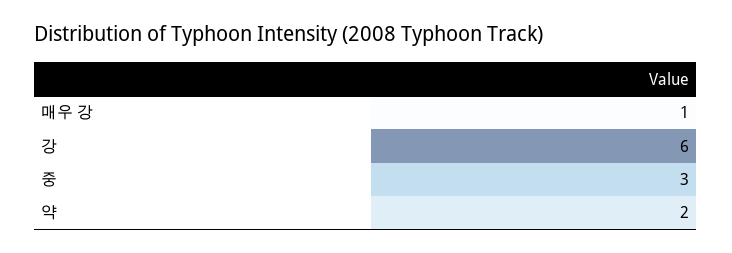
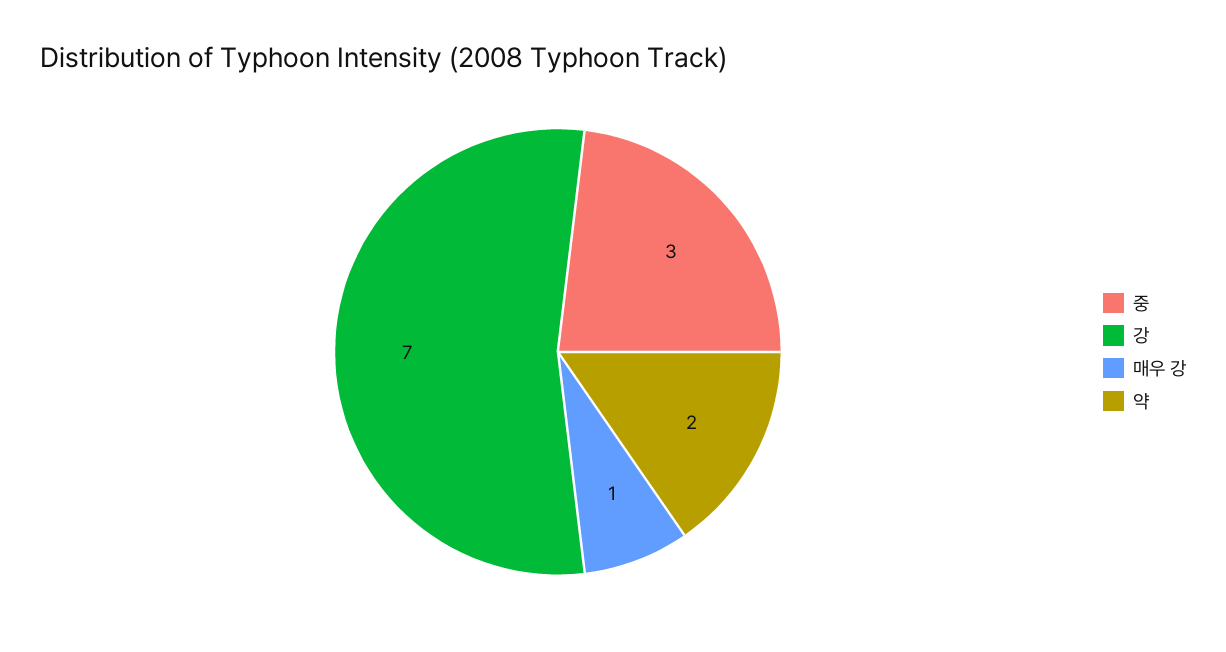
강: 6 -> 7

